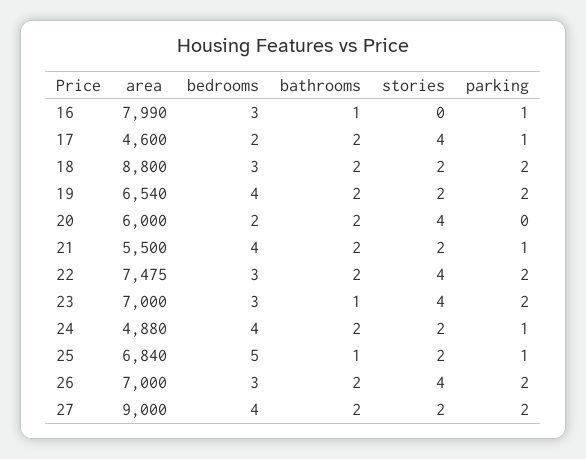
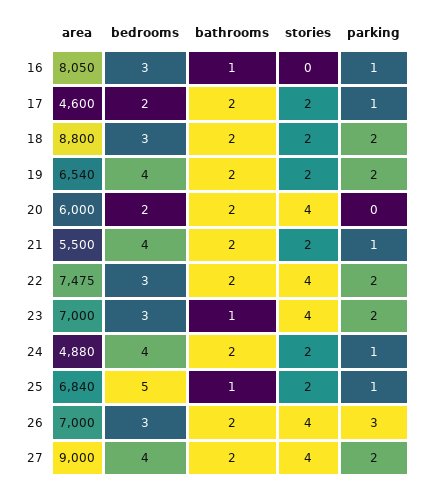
area, 16: 7990 -> 8050
stories, 17: 4 -> 2
parking, 26: 2 -> 3
stories, 27: 2 -> 4

